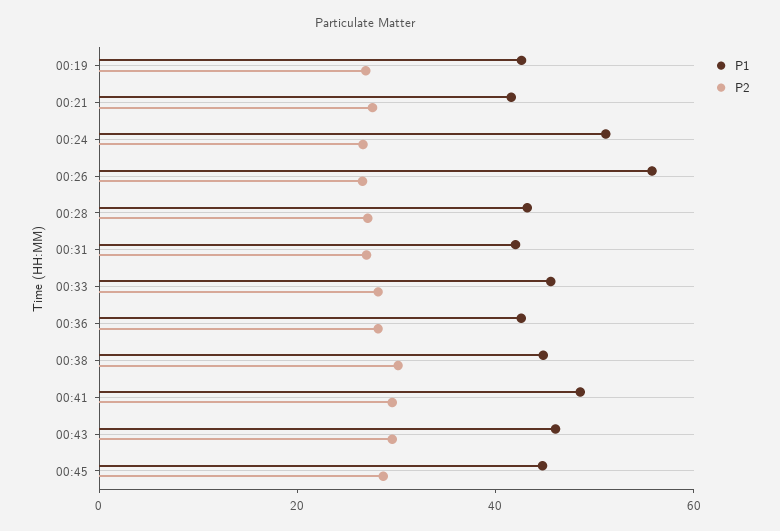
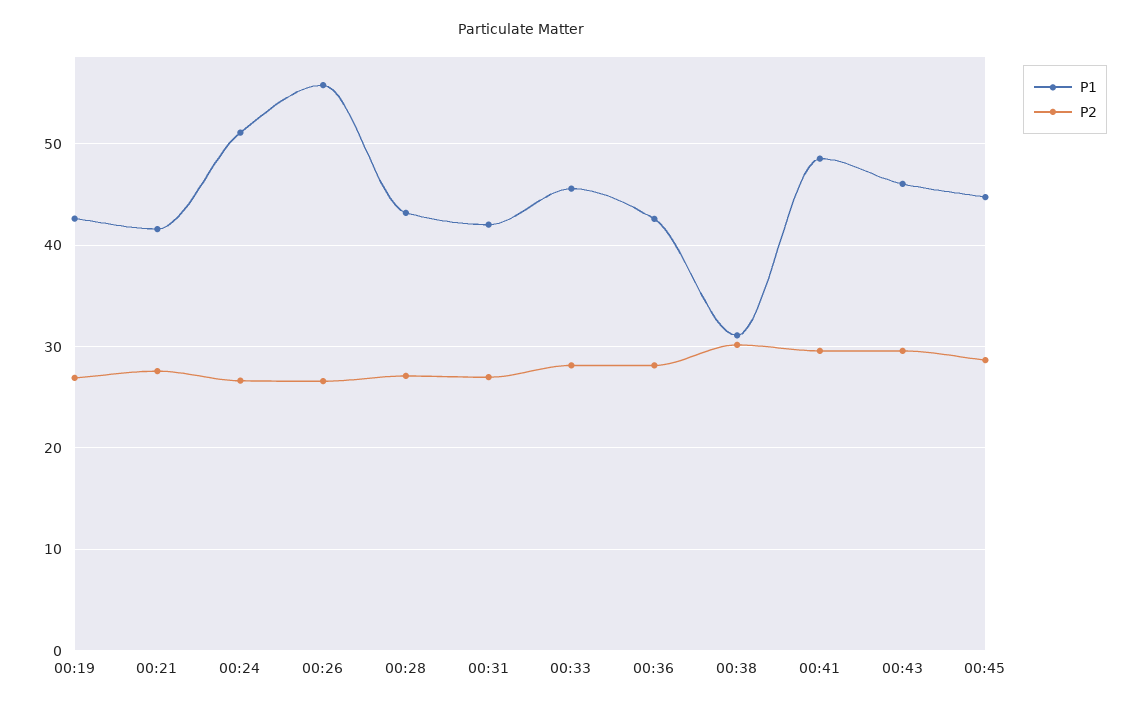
P1, 00:38: 45 -> 31

